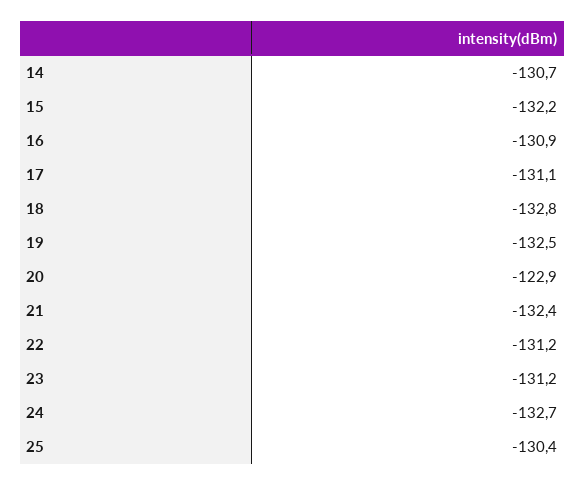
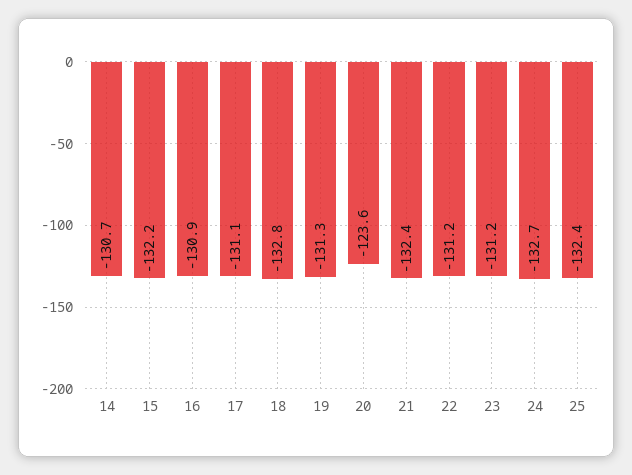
19: -132.5 -> -131.3
20: -122.9 -> -123.6
25: -130.4 -> -132.4

